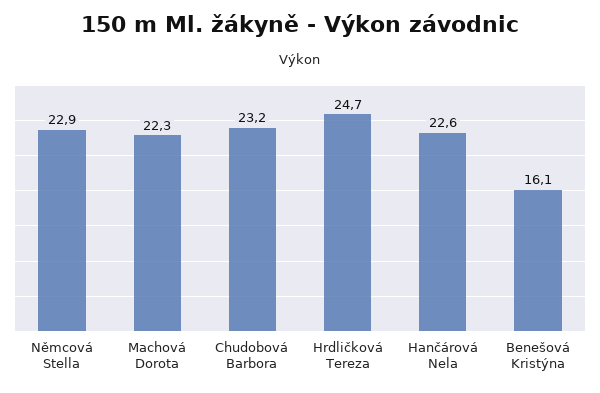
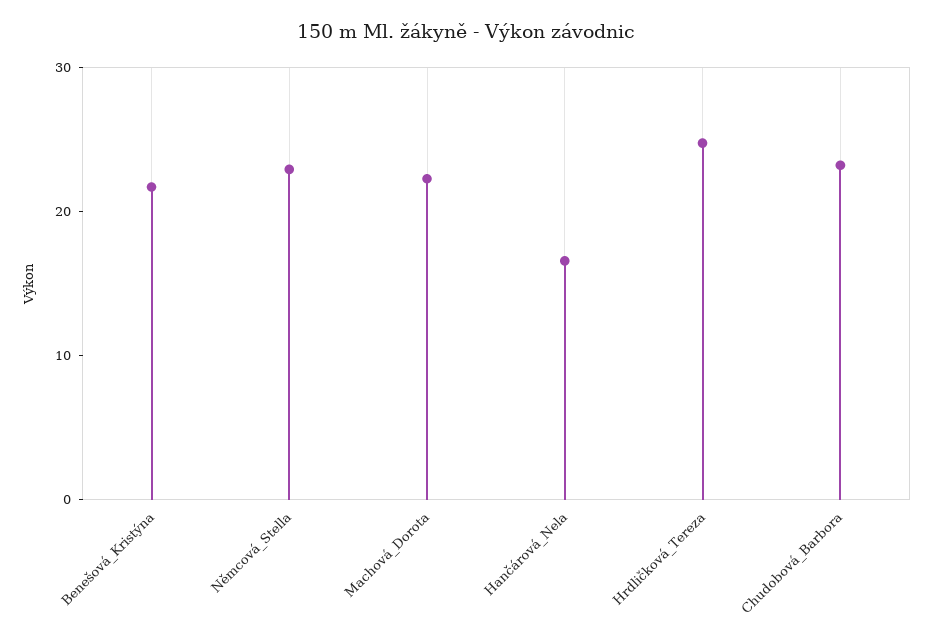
Hančárová Nela: 22.6 -> 16
Benešová Kristýna: 16.1 -> 22

